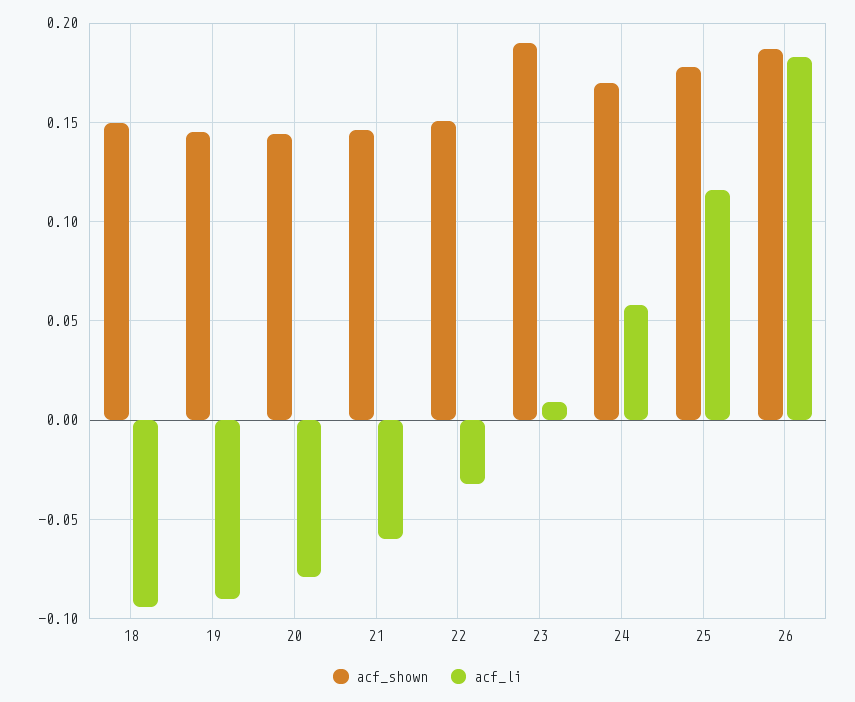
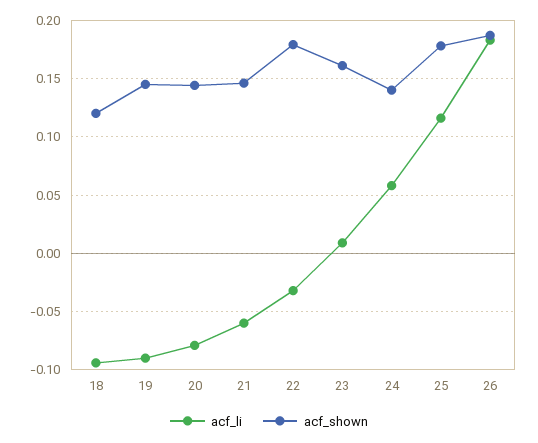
acf_shown, 18: 0.15 -> 0.12
acf_shown, 22: 0.15 -> 0.18
acf_shown, 23: 0.19 -> 0.16
acf_shown, 24: 0.17 -> 0.14

